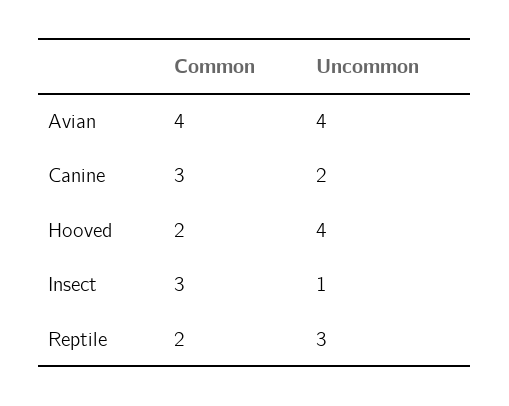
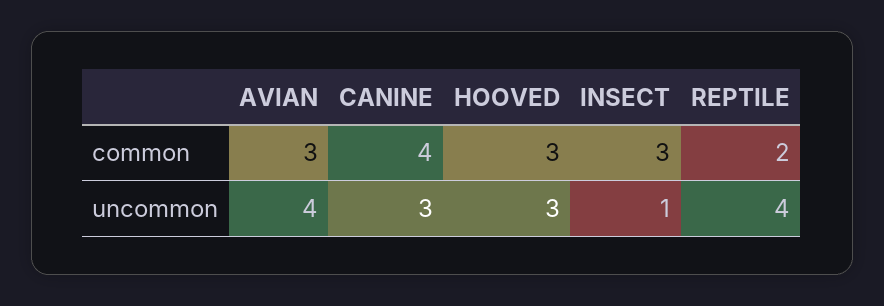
Common, Avian: 4 -> 3
Common, Canine: 3 -> 4
Uncommon, Canine: 2 -> 3
Common, Hooved: 2 -> 3
Uncommon, Hooved: 4 -> 3
Uncommon, Reptile: 3 -> 4

